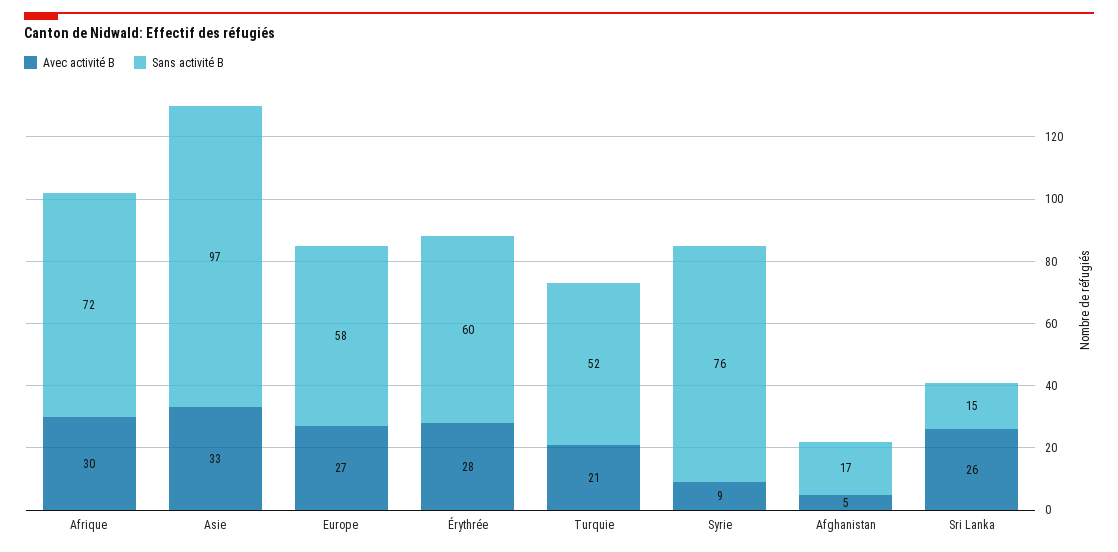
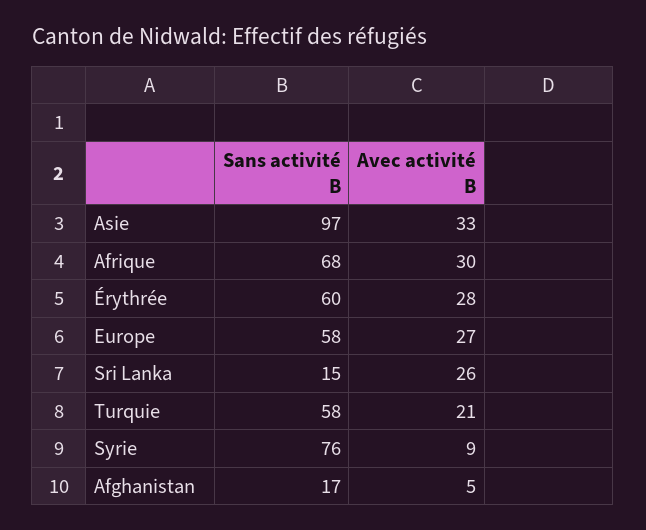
Sans activité B, Afrique: 72 -> 68
Sans activité B, Turquie: 52 -> 58

